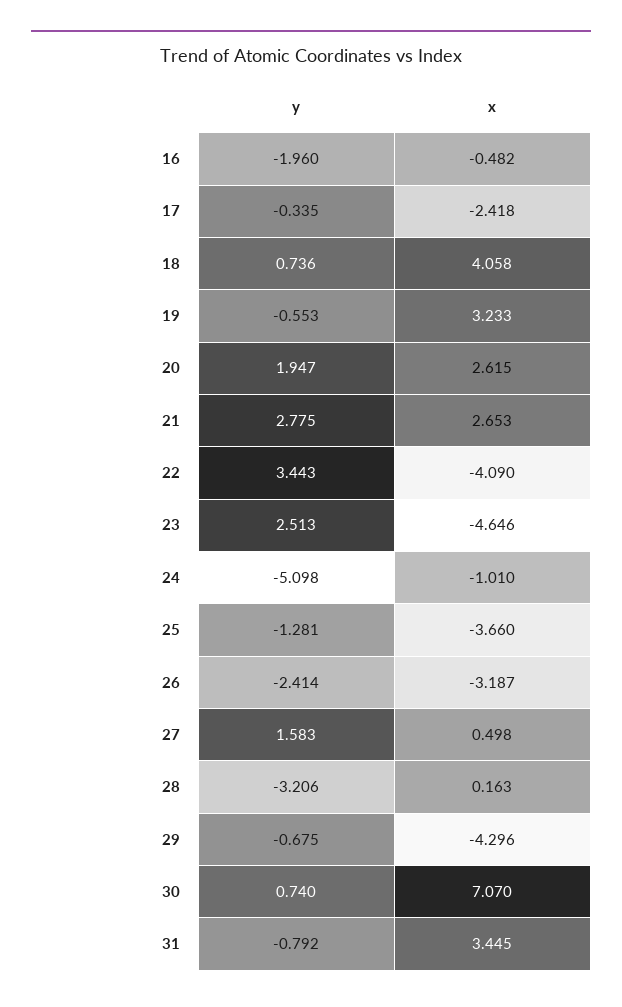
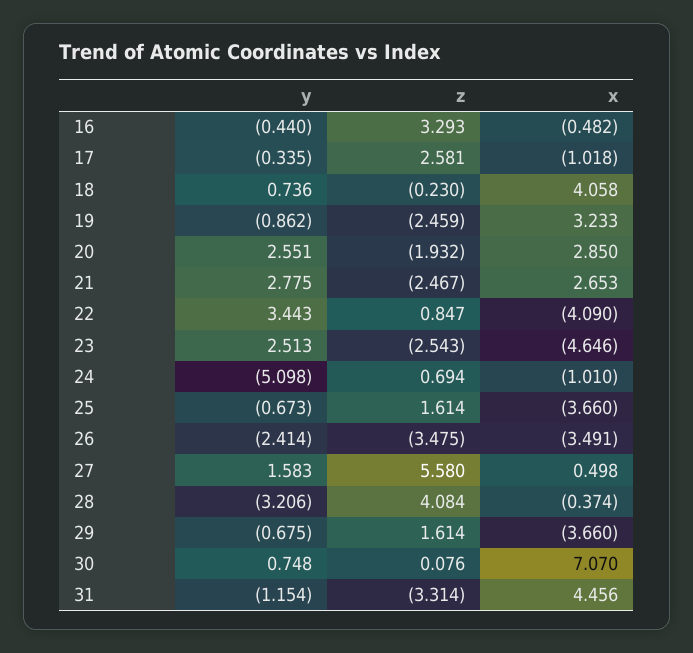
y, 16: -1.96 -> -0.44
x, 17: -2.418 -> -1.018
y, 19: -0.553 -> -0.862
y, 20: 1.947 -> 2.551
x, 20: 2.615 -> 2.85
y, 25: -1.281 -> -0.673
x, 26: -3.187 -> -3.491
x, 28: 0.163 -> -0.374
x, 29: -4.296 -> -3.66
y, 30: 0.74 -> 0.748
y, 31: -0.792 -> -1.154
x, 31: 3.445 -> 4.456
z, 16: none -> 3.293
z, 17: none -> 2.581
z, 18: none -> -0.23
z, 19: none -> -2.459
z, 20: none -> -1.932
z, 21: none -> -2.467
z, 22: none -> 0.847
z, 23: none -> -2.543
z, 24: none -> 0.694
z, 25: none -> 1.614
z, 26: none -> -3.475
z, 27: none -> 5.58
z, 28: none -> 4.084
z, 29: none -> 1.614
z, 30: none -> 0.076
z, 31: none -> -3.314

